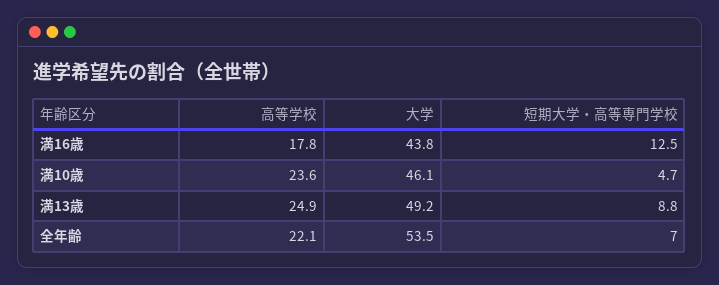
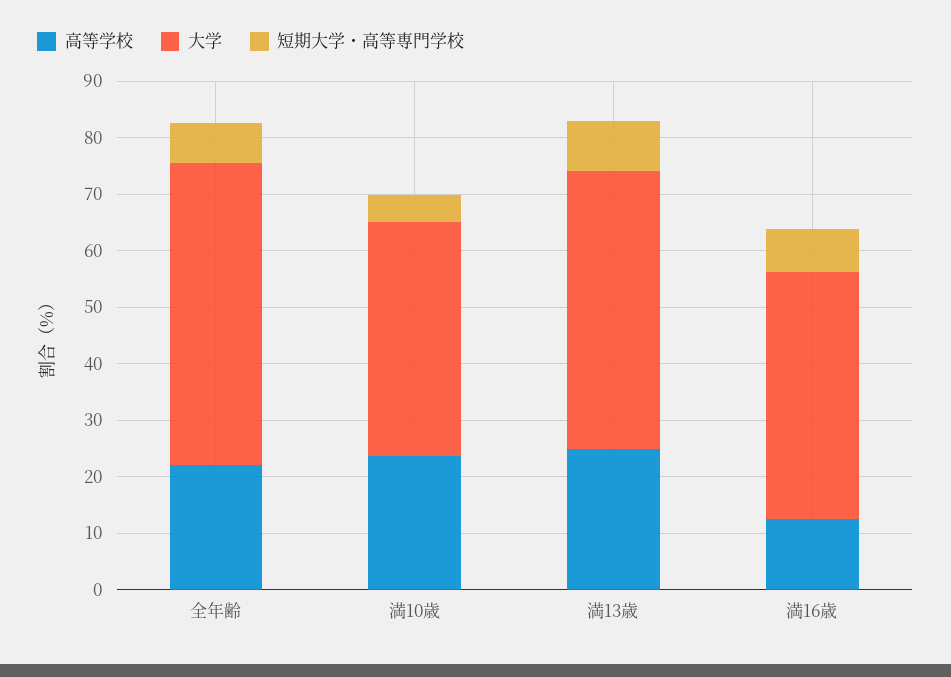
高等学校, 満16歳: 17.8 -> 12
短期大学・高等専門学校, 満16歳: 12.5 -> 8
大学, 満10歳: 46.1 -> 42

